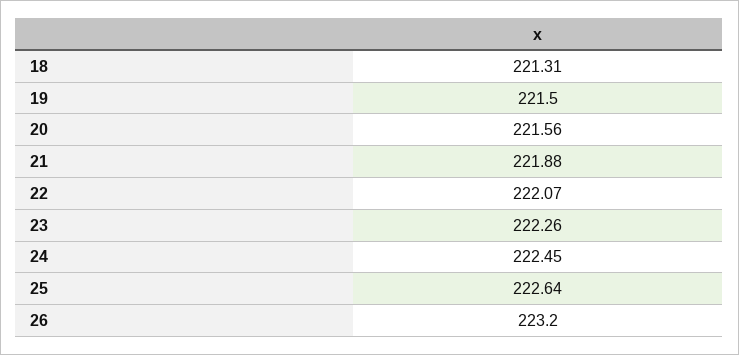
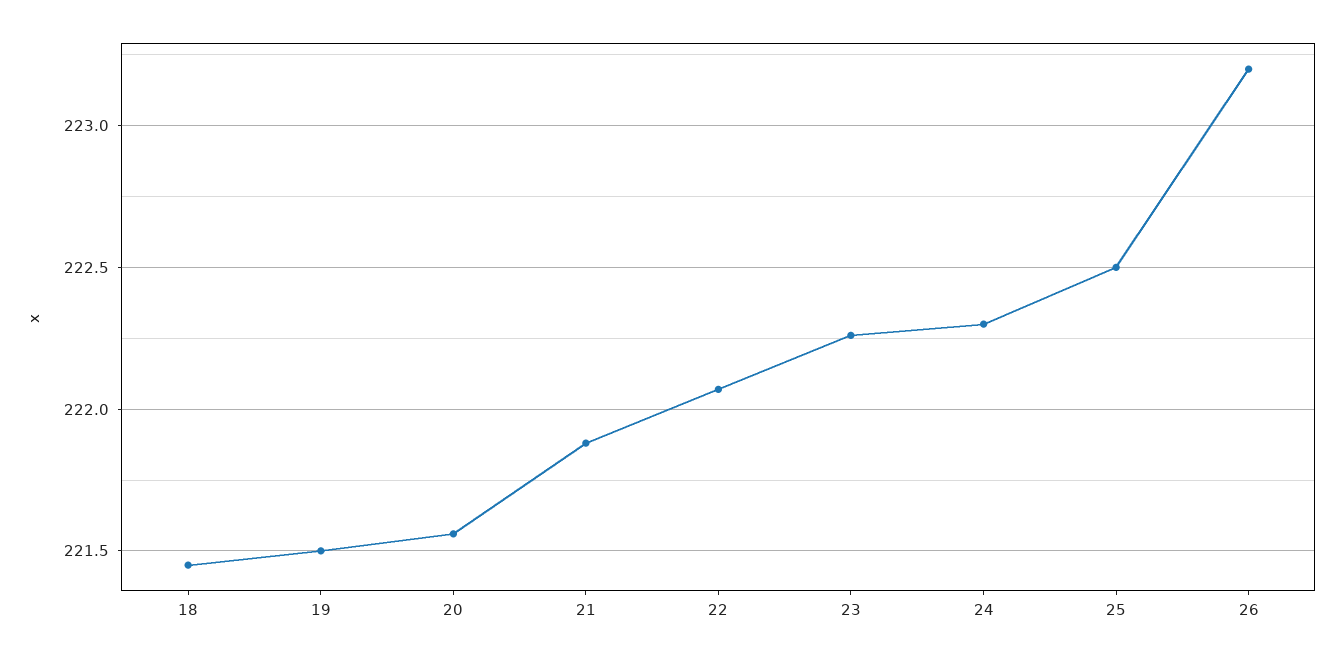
18: 221.31 -> 221.45
24: 222.45 -> 222.3
25: 222.64 -> 222.5

